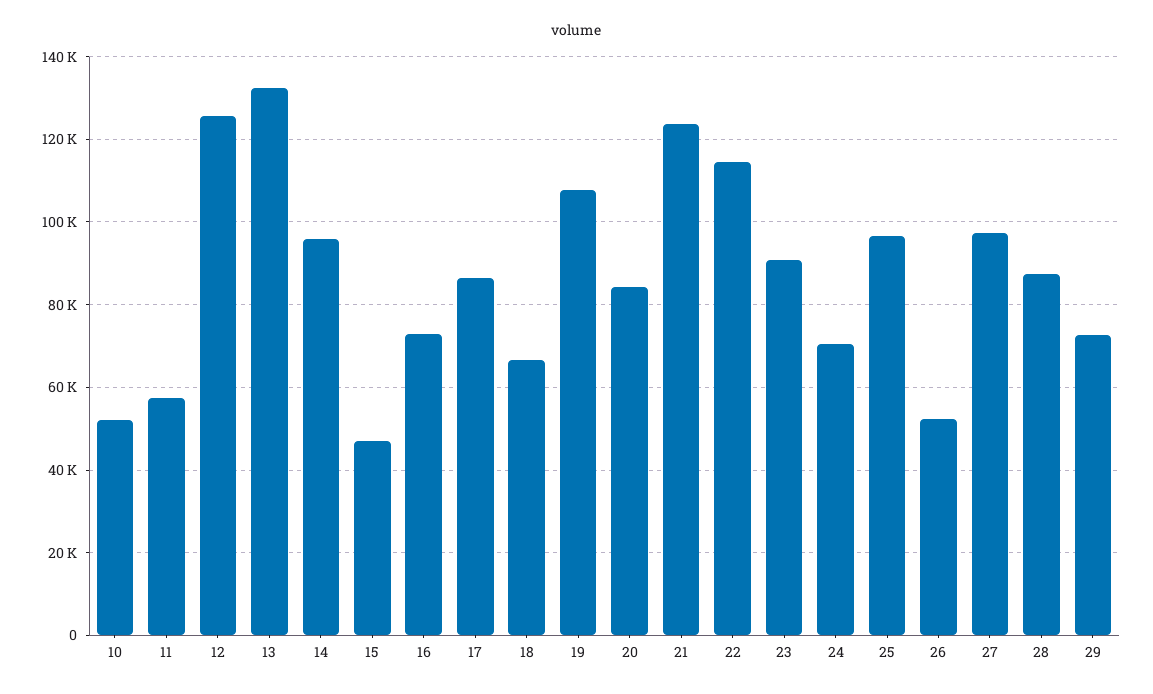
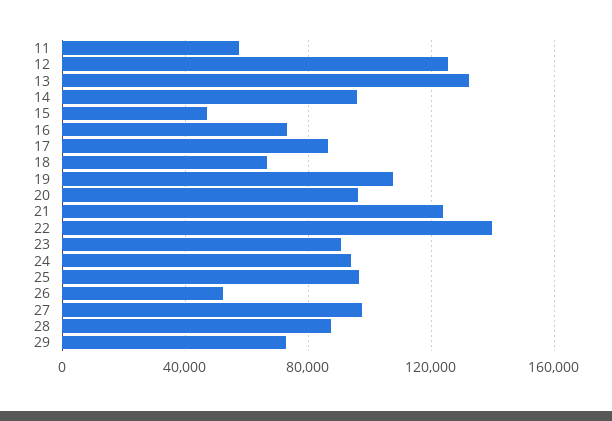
10: 52000 -> none
20: 84000 -> 95000
22: 114000 -> 140000
24: 70000 -> 95000

